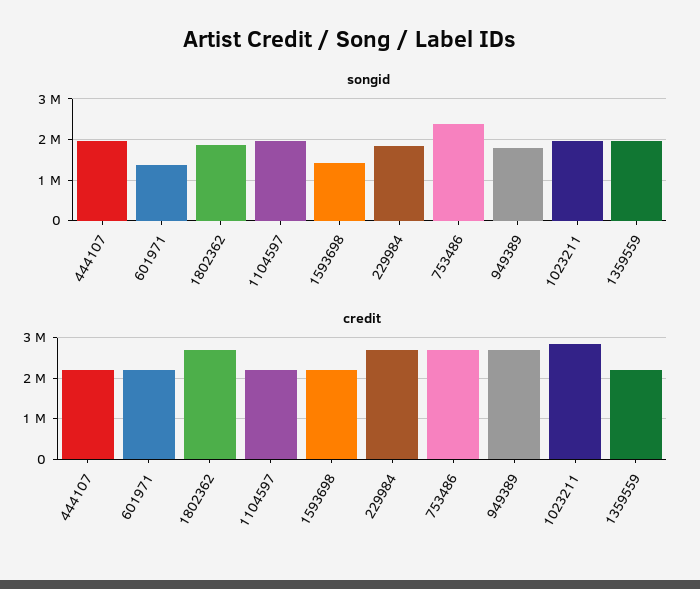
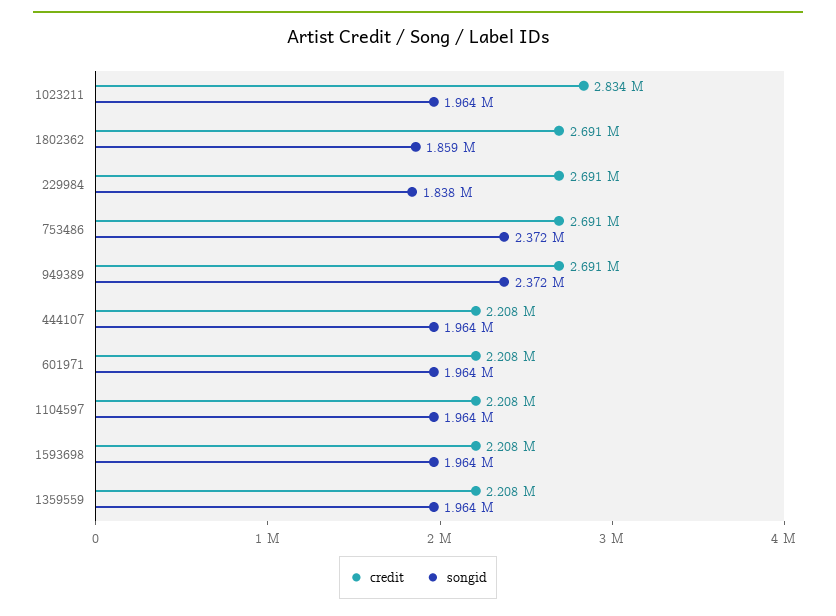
songid, 601971: 1400000 -> 1964000
songid, 1593698: 1400000 -> 1964000
songid, 949389: 1800000 -> 2372000

